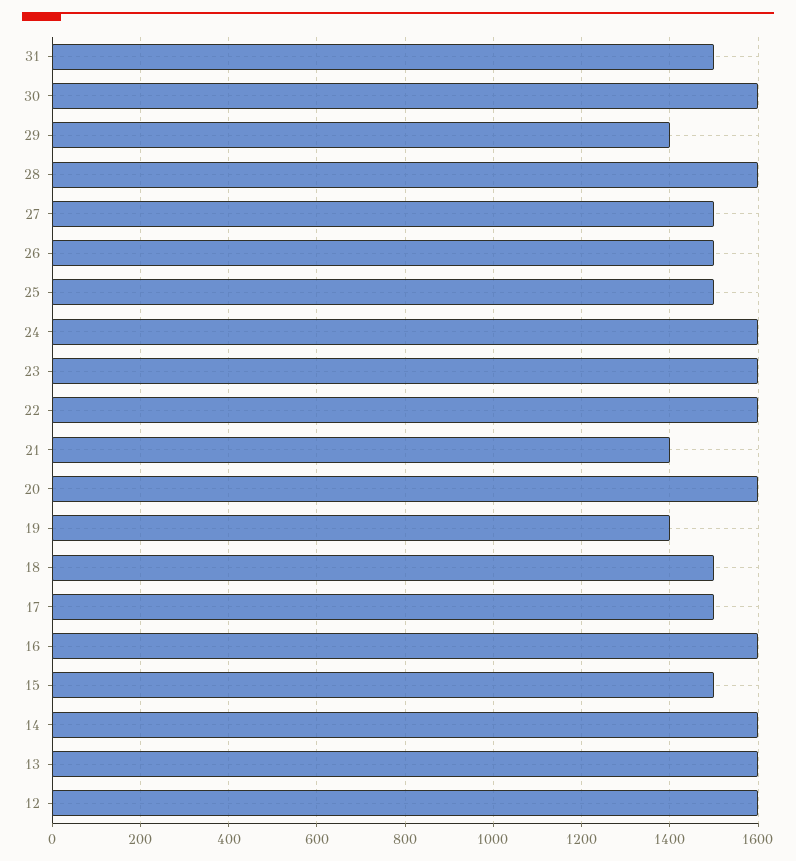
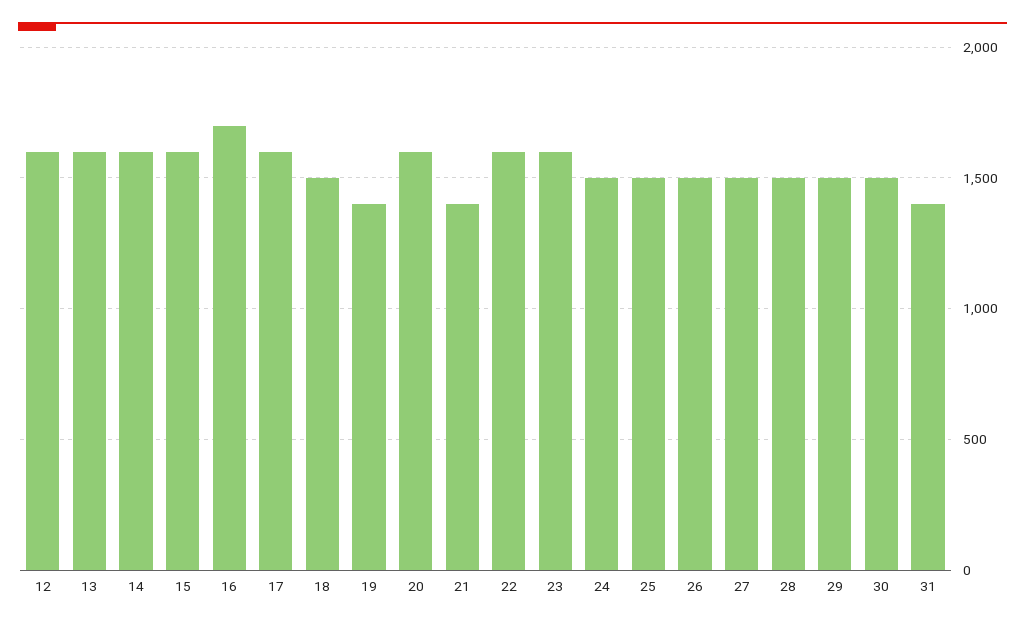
31: 1500 -> 1400
30: 1600 -> 1500
29: 1400 -> 1500
28: 1600 -> 1500
24: 1600 -> 1500
17: 1500 -> 1600
16: 1600 -> 1700
15: 1500 -> 1600

